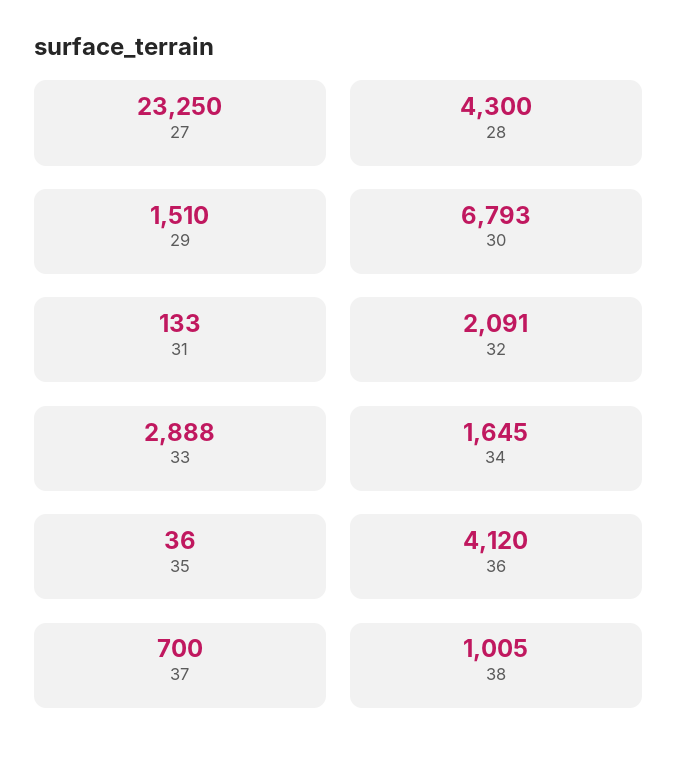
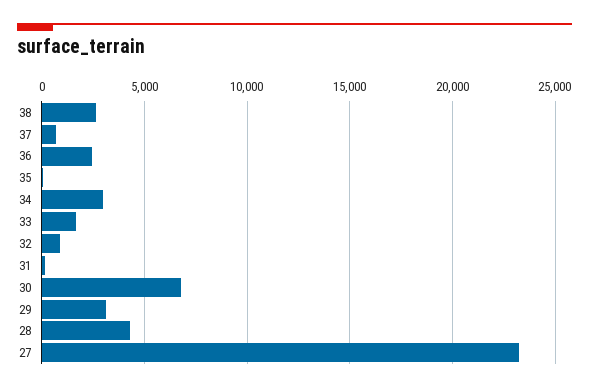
29: 1510 -> 3000
32: 2091 -> 1000
33: 2888 -> 1500
34: 1645 -> 3000
36: 4120 -> 2500
38: 1005 -> 2500

